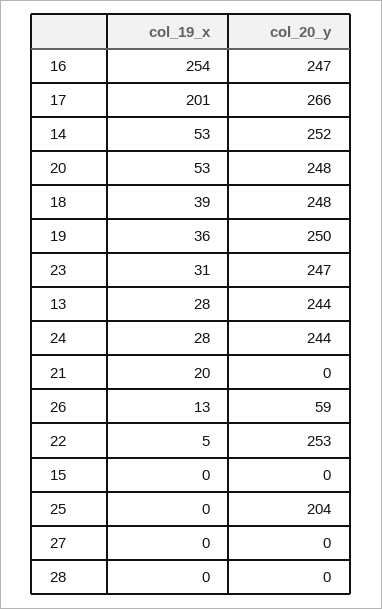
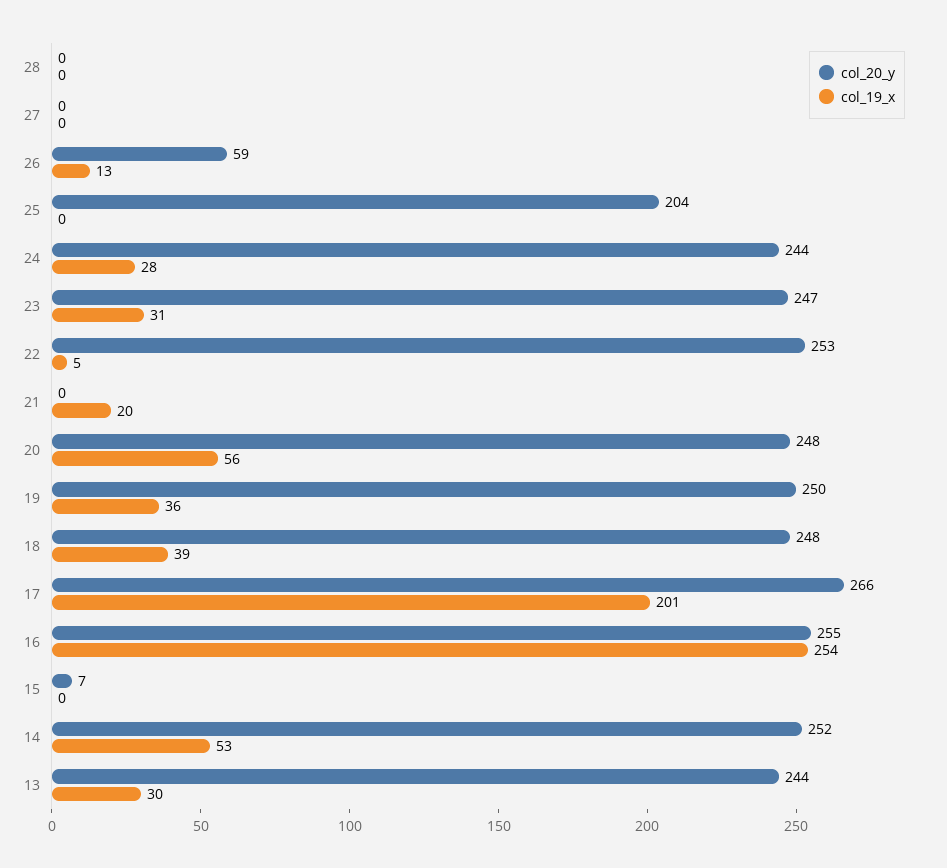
col_20_y, 16: 247 -> 255
col_19_x, 20: 53 -> 56
col_19_x, 13: 28 -> 30
col_20_y, 15: 0 -> 7

